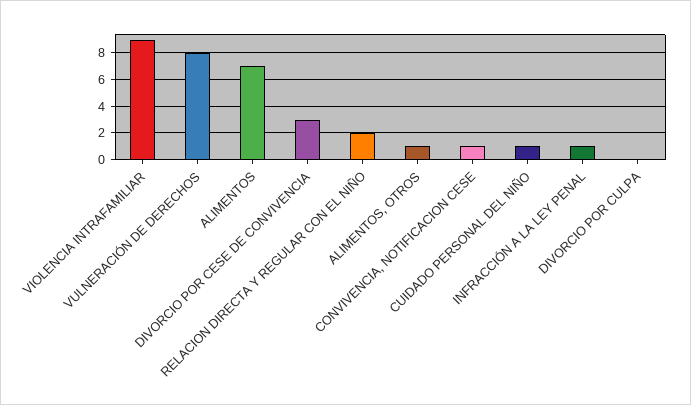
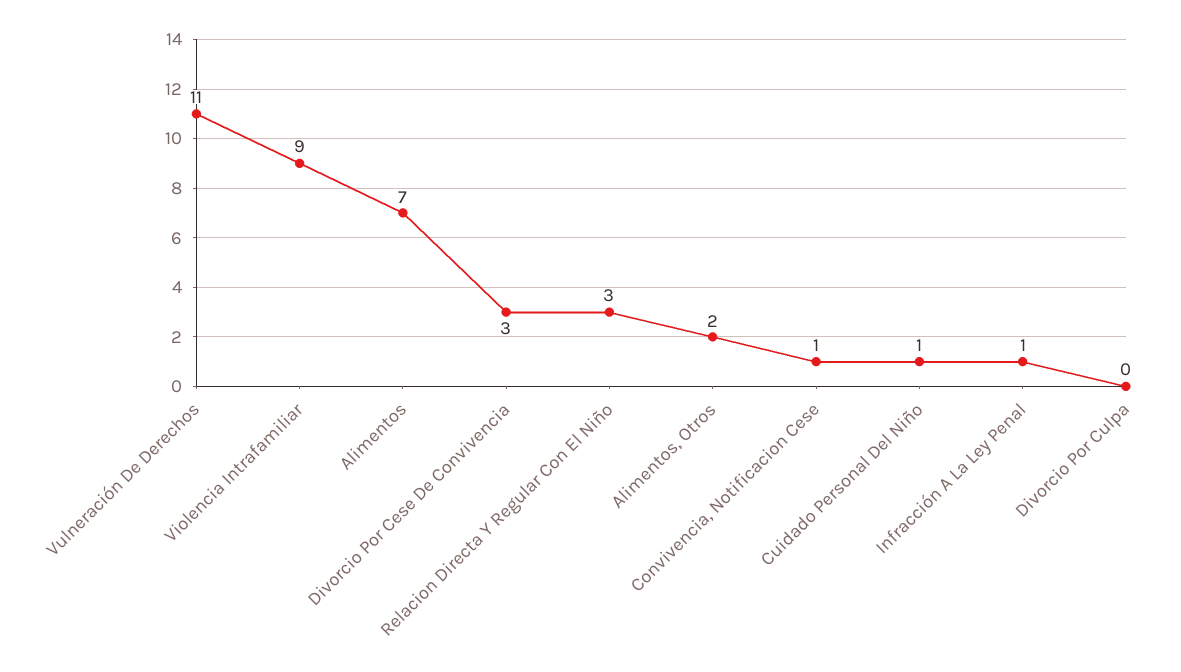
VULNERACIÓN DE DERECHOS: 8 -> 11
RELACION DIRECTA Y REGULAR CON EL NIÑO: 2 -> 3
ALIMENTOS, OTROS: 1 -> 2

